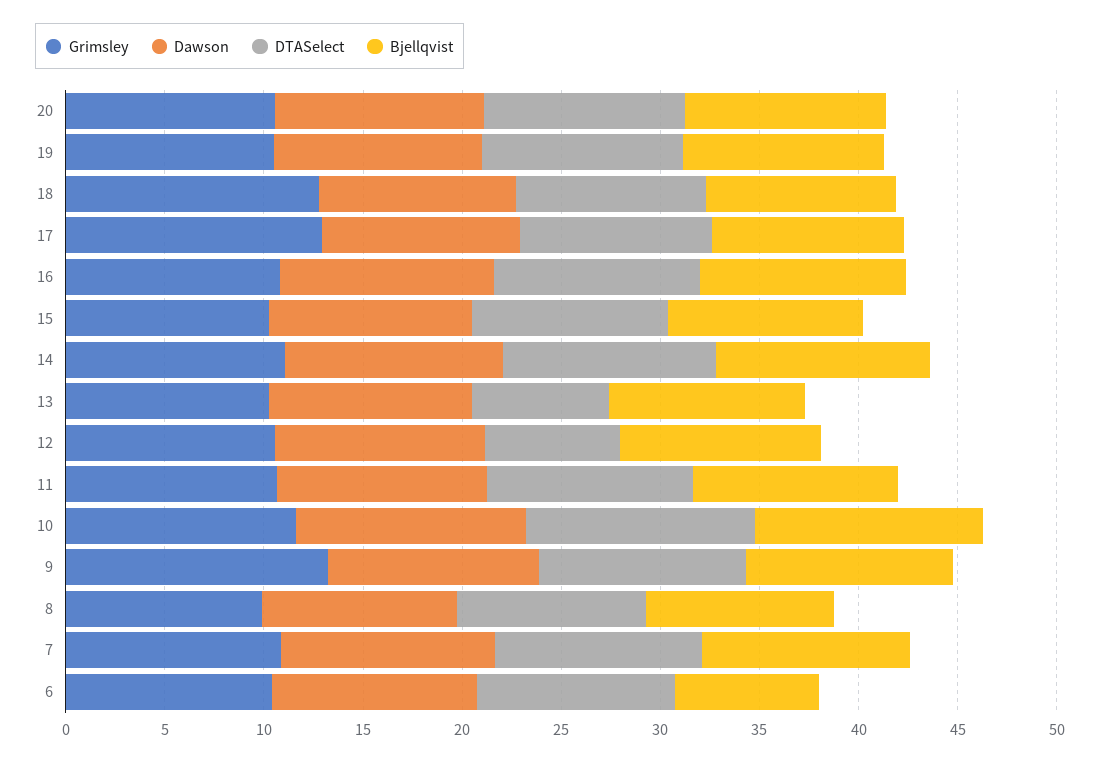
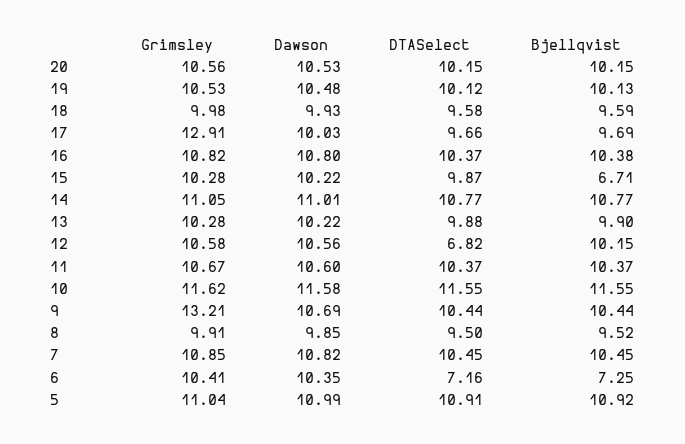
Grimsley, 18: 13 -> 9.98
Bjellqvist, 15: 10 -> 6.71
DTASelect, 13: 7 -> 9.88
DTASelect, 6: 10 -> 7.16
Grimsley, 5: none -> 11.04
Dawson, 5: none -> 10.99
DTASelect, 5: none -> 10.91
Bjellqvist, 5: none -> 10.92

